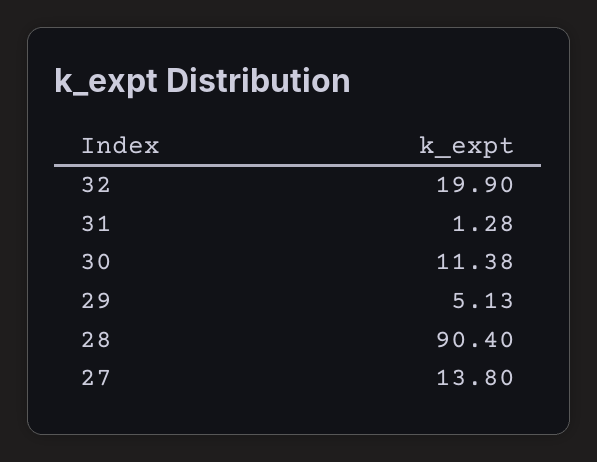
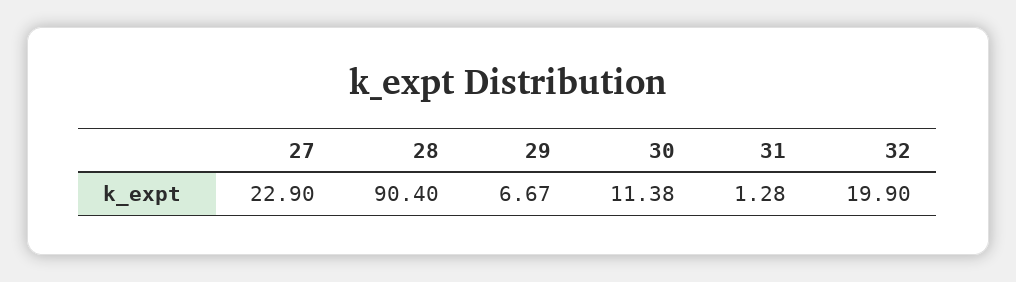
29: 5.13 -> 6.67
27: 13.8 -> 22.9

